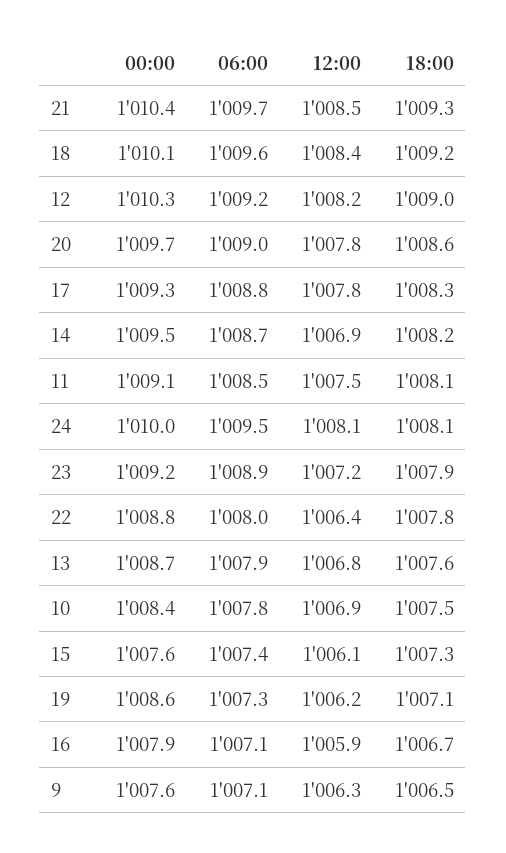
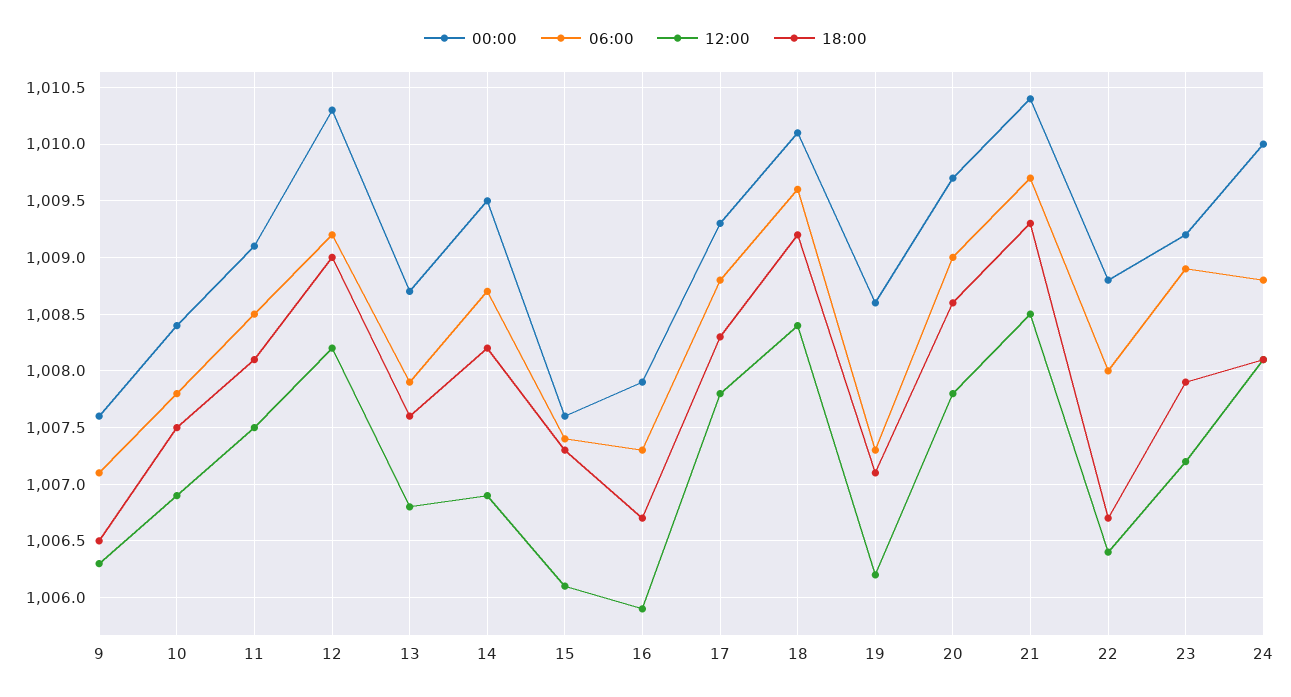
06:00, 24: 1009.5 -> 1008.8
18:00, 22: 1007.8 -> 1006.7
06:00, 16: 1007.1 -> 1007.3

